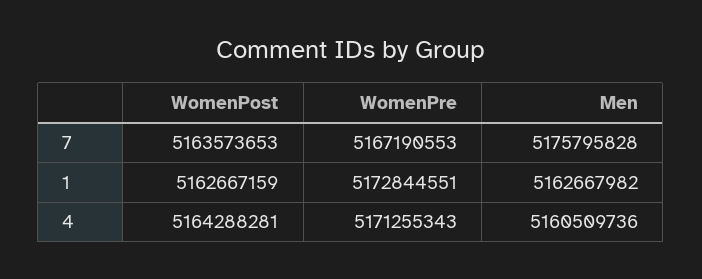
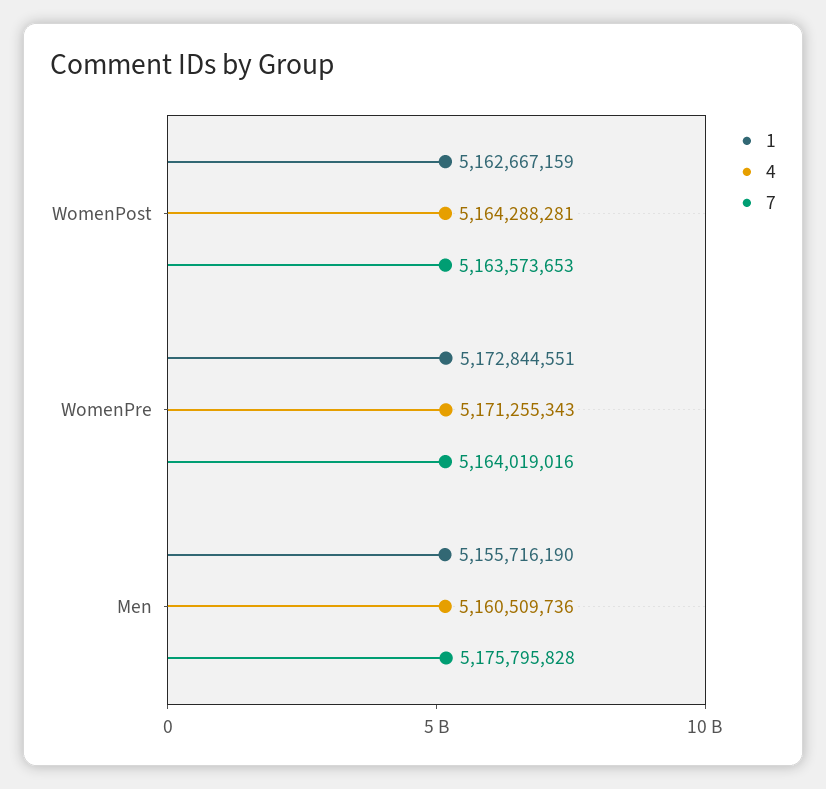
7, WomenPre: 5167190553 -> 5164019016
1, Men: 5162667982 -> 5155716190

